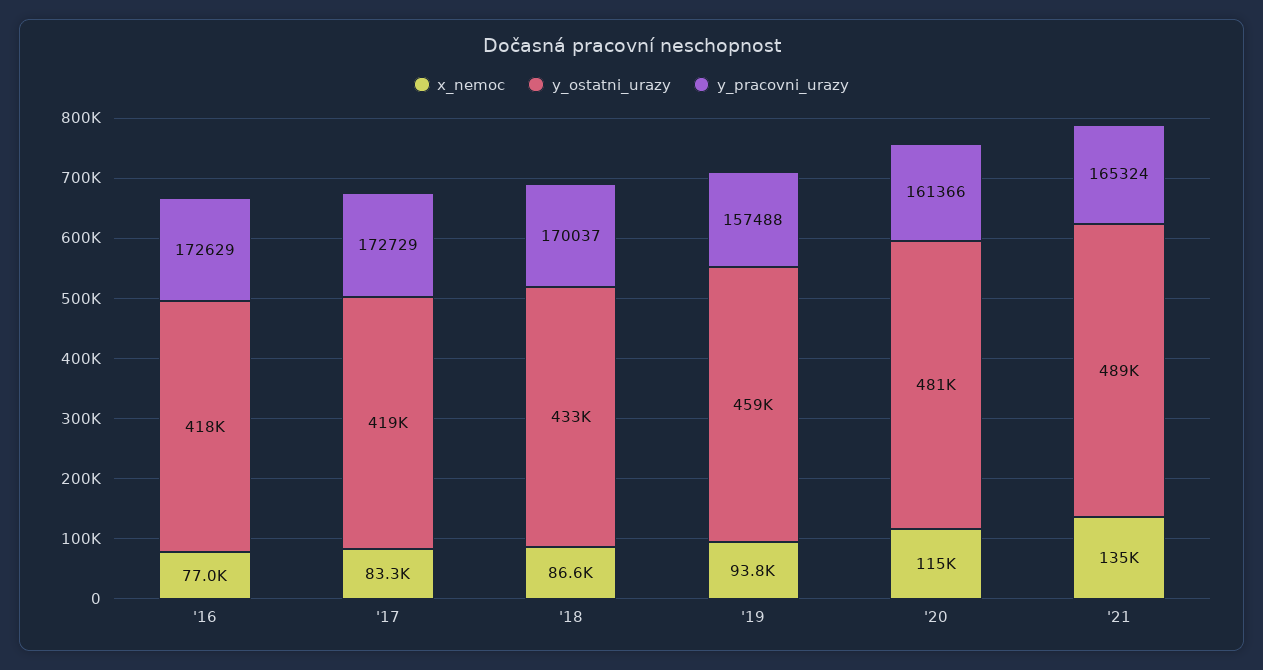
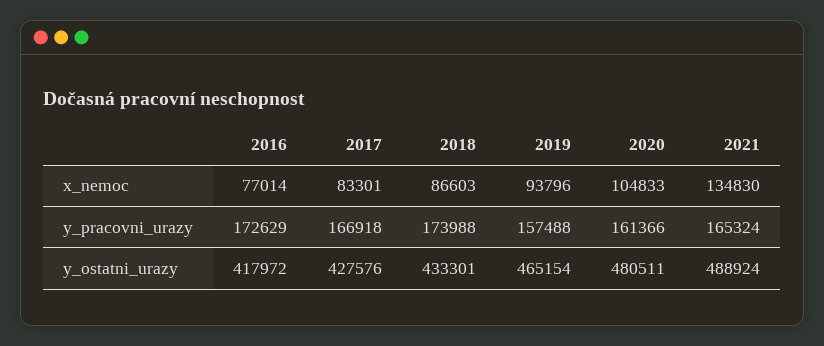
y_ostatni_urazy, '17: 419000 -> 427576
y_pracovni_urazy, '17: 172729 -> 166918
y_pracovni_urazy, '18: 170037 -> 173988
y_ostatni_urazy, '19: 459000 -> 465154
x_nemoc, '20: 115000 -> 104833

